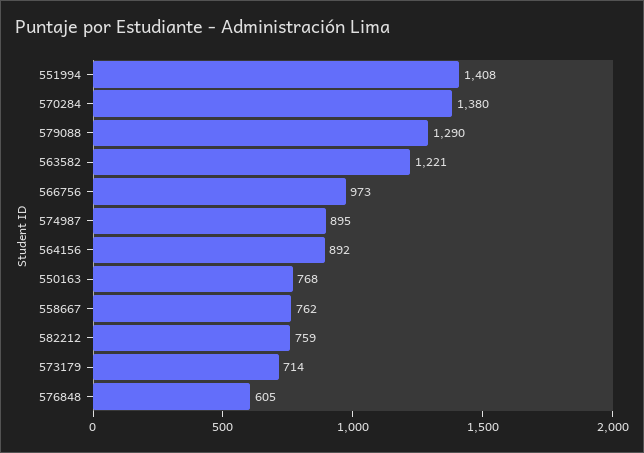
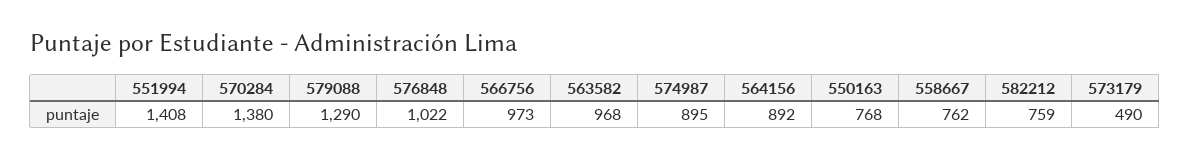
563582: 1221 -> 968
573179: 714 -> 490
576848: 605 -> 1022

